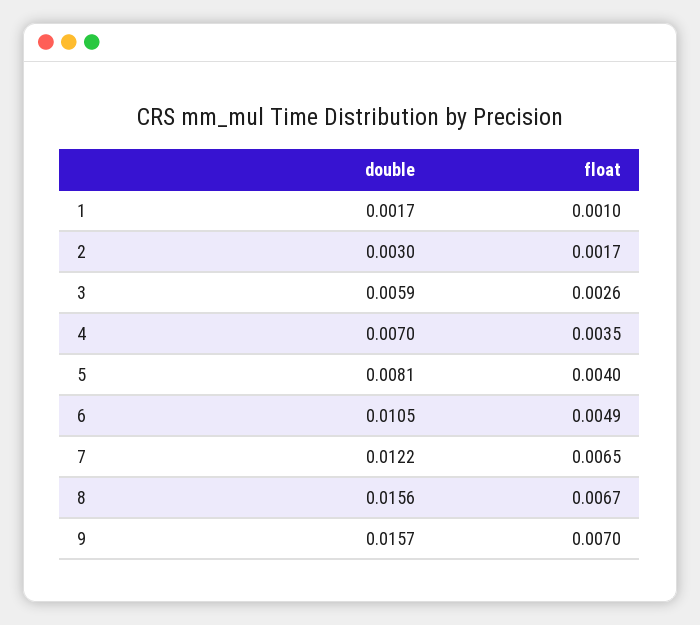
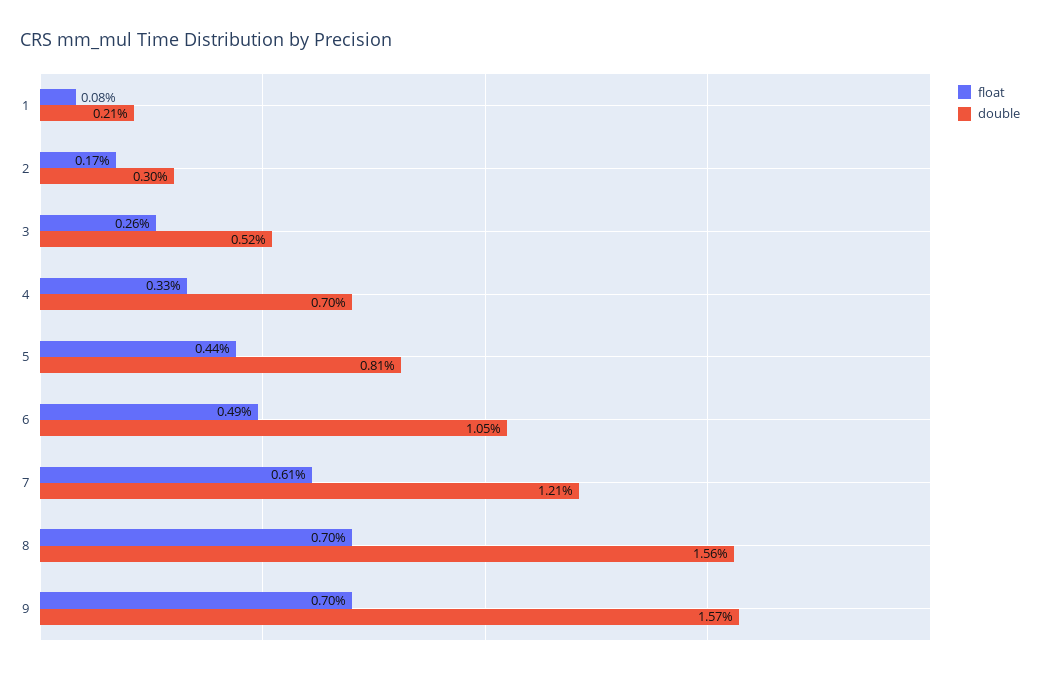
double, 1: 0.0017 -> 0.0021
float, 1: 0.001 -> 0.0008
double, 3: 0.0059 -> 0.0052
float, 4: 0.0035 -> 0.0033
float, 5: 0.004 -> 0.0044
double, 7: 0.0122 -> 0.0121
float, 7: 0.0065 -> 0.0061
float, 8: 0.0067 -> 0.007

